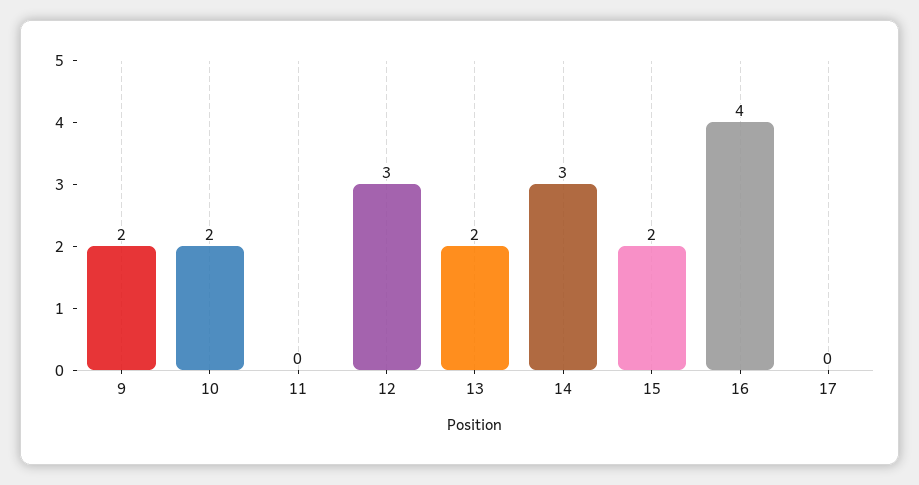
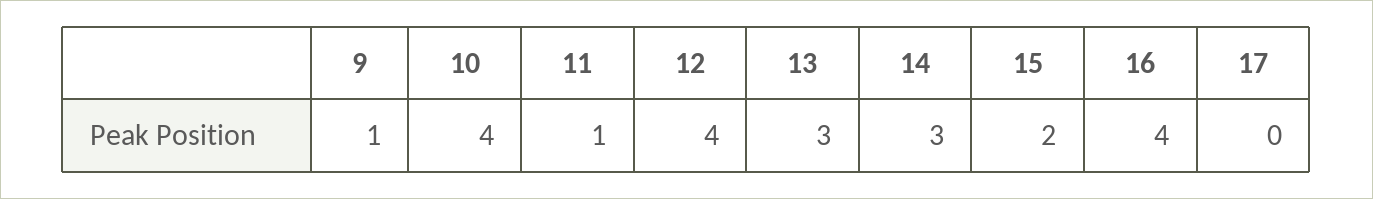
9: 2 -> 1
10: 2 -> 4
11: 0 -> 1
12: 3 -> 4
13: 2 -> 3

